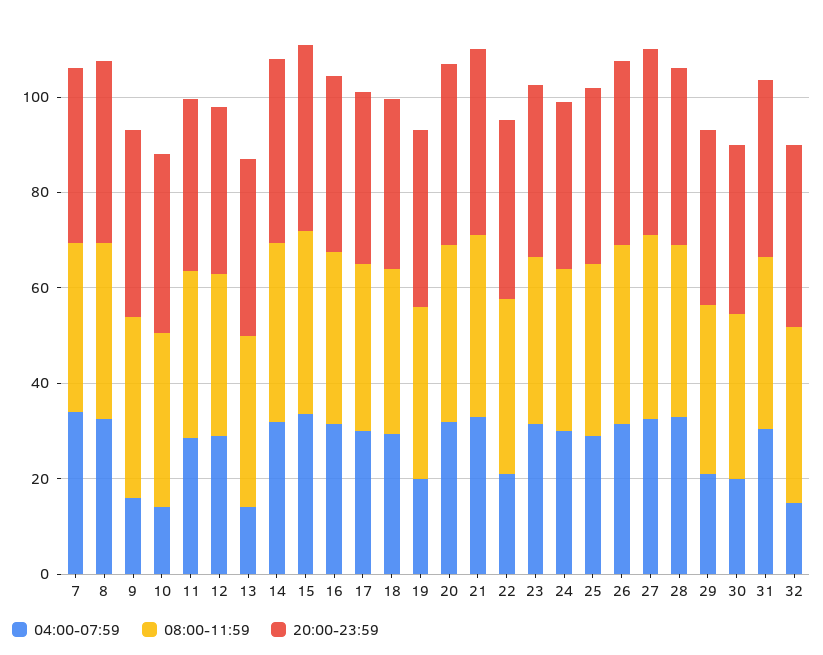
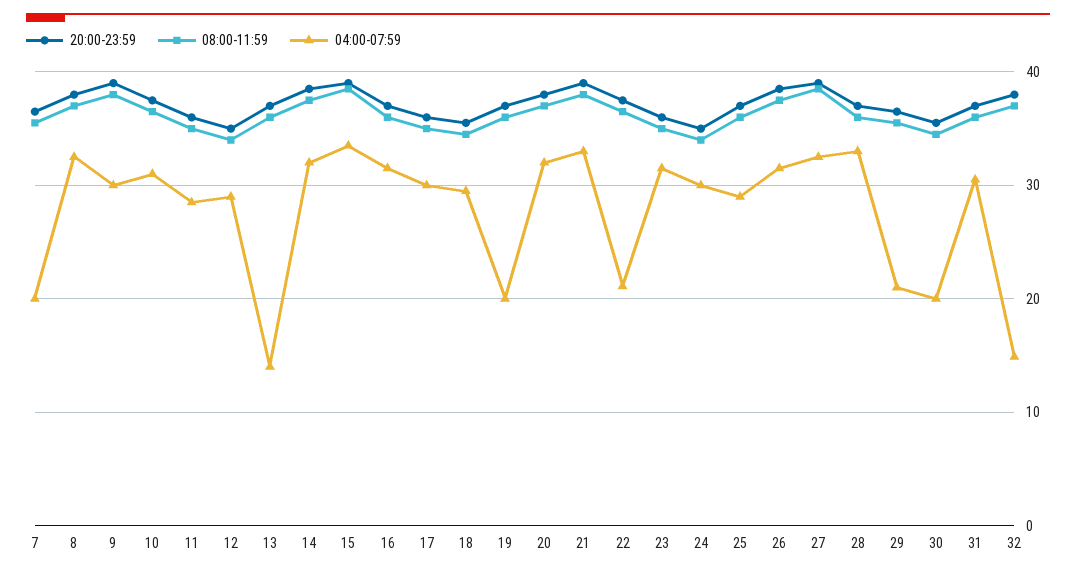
04:00-07:59, 7: 35 -> 20
04:00-07:59, 9: 15 -> 30
04:00-07:59, 10: 15 -> 31

